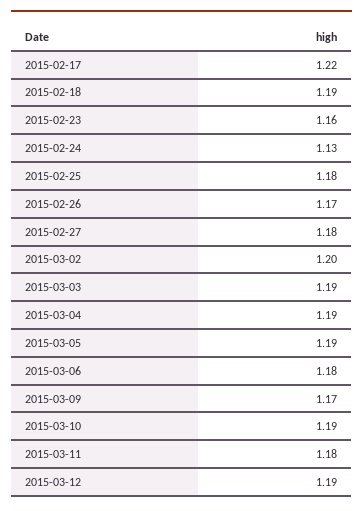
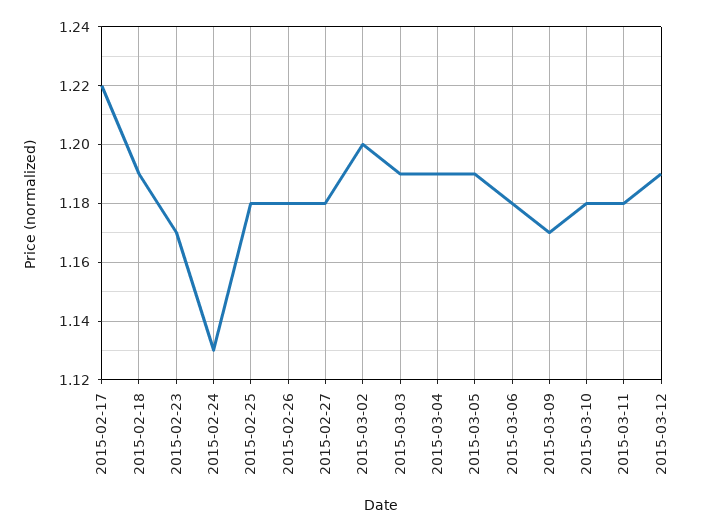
2015-02-23: 1.16 -> 1.17
2015-02-26: 1.17 -> 1.18
2015-03-10: 1.19 -> 1.18

